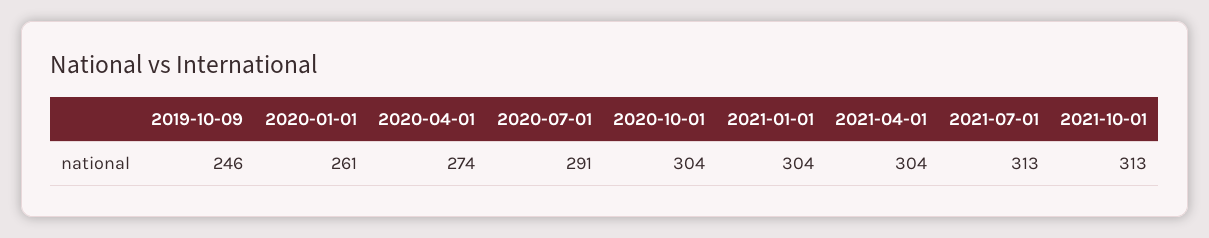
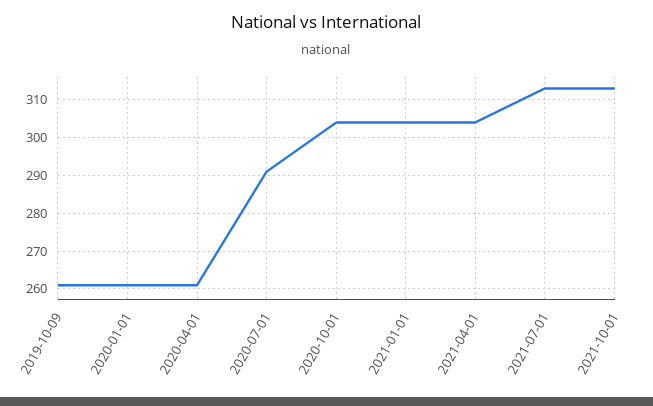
2019-10-09: 246 -> 260
2020-04-01: 274 -> 260

